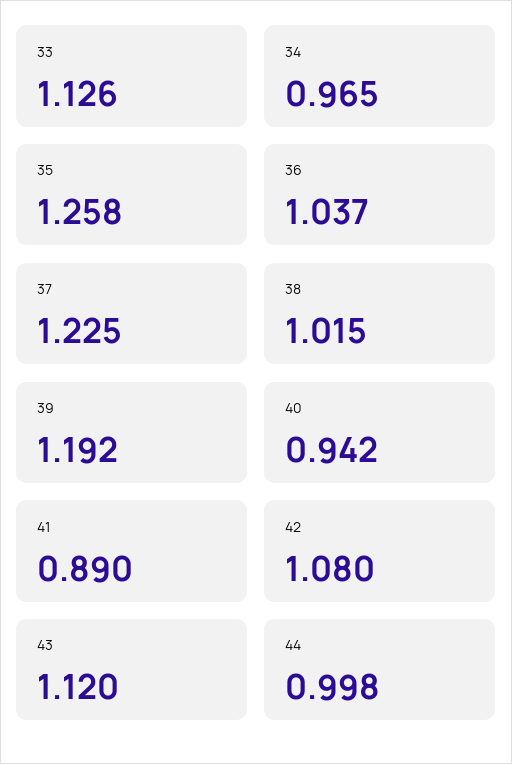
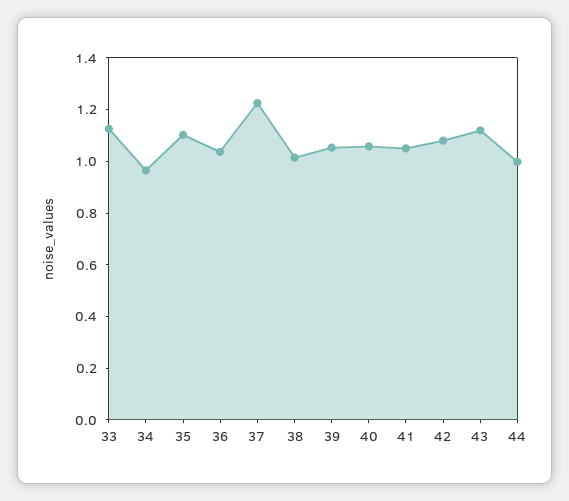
35: 1.258 -> 1.1
39: 1.192 -> 1.05
40: 0.942 -> 1.05
41: 0.89 -> 1.05

